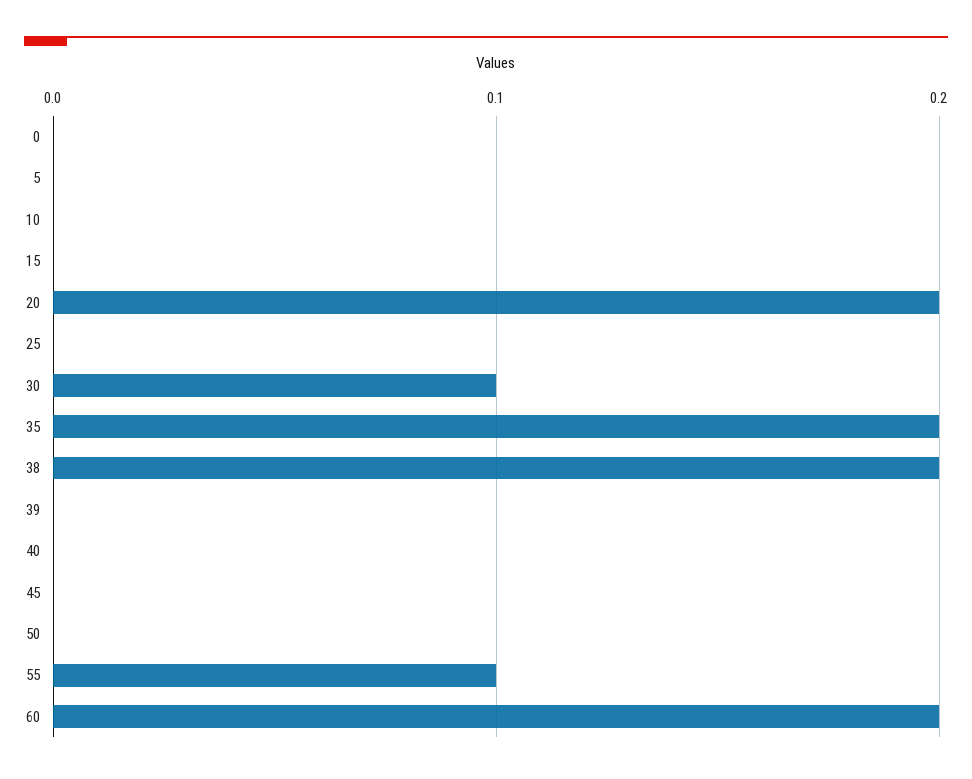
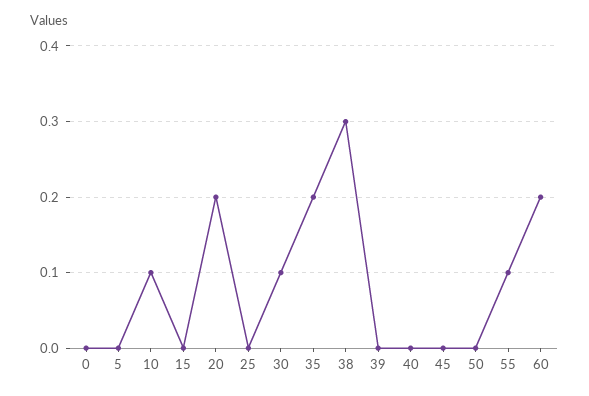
10: 0 -> 0.1
38: 0.2 -> 0.3

